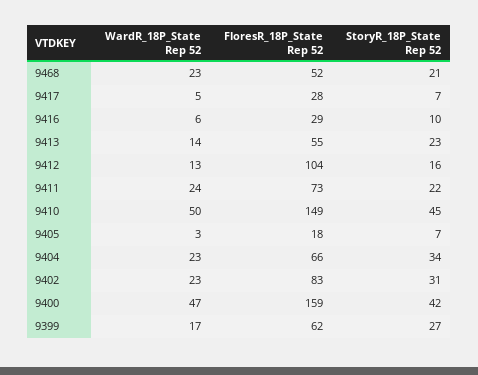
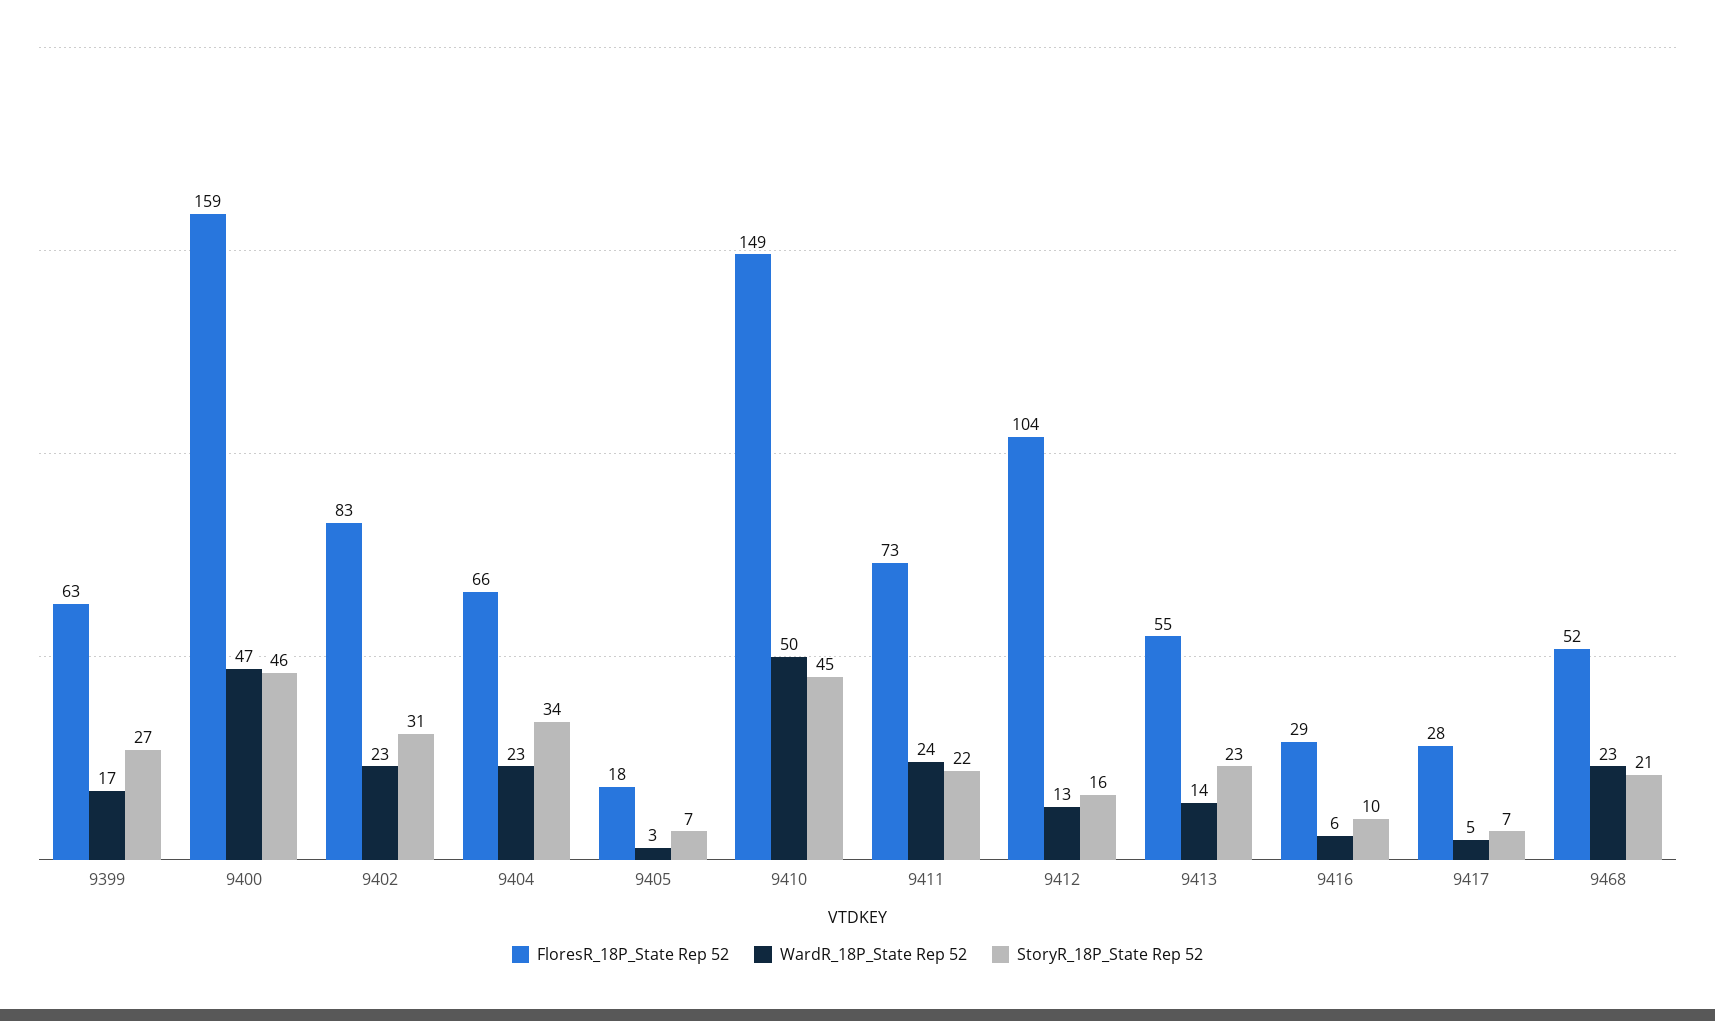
StoryR_18P_State Rep 52, 9400: 42 -> 46
FloresR_18P_State Rep 52, 9399: 62 -> 63

